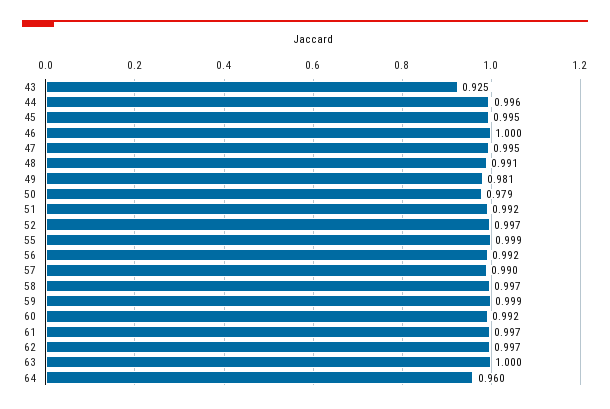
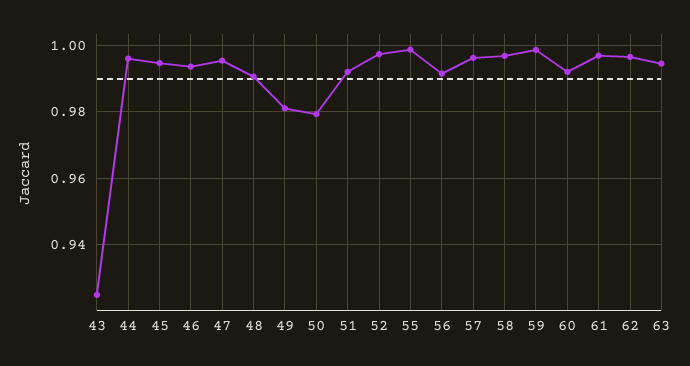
46: 1 -> 0.994
57: 0.99 -> 0.996
63: 1 -> 0.994
64: 0.96 -> none

